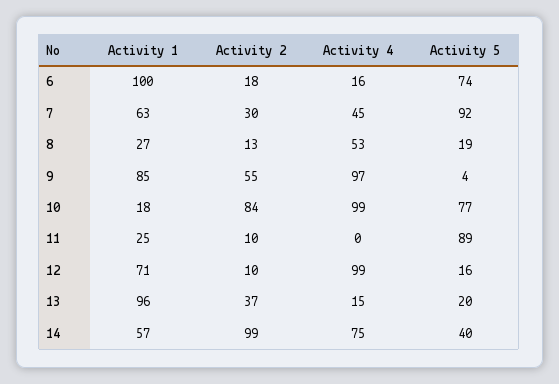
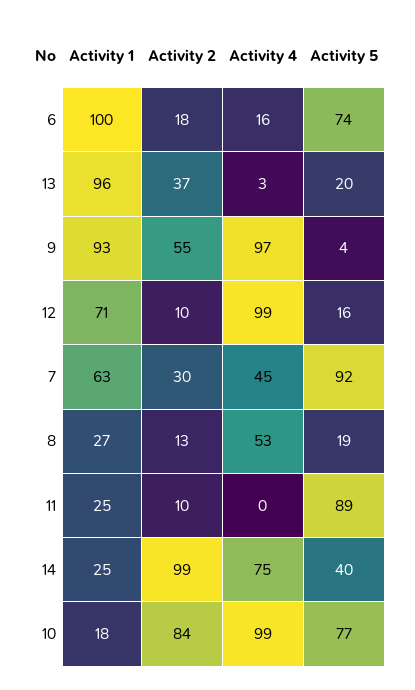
Activity 1, 9: 85 -> 93
Activity 4, 13: 15 -> 3
Activity 1, 14: 57 -> 25

